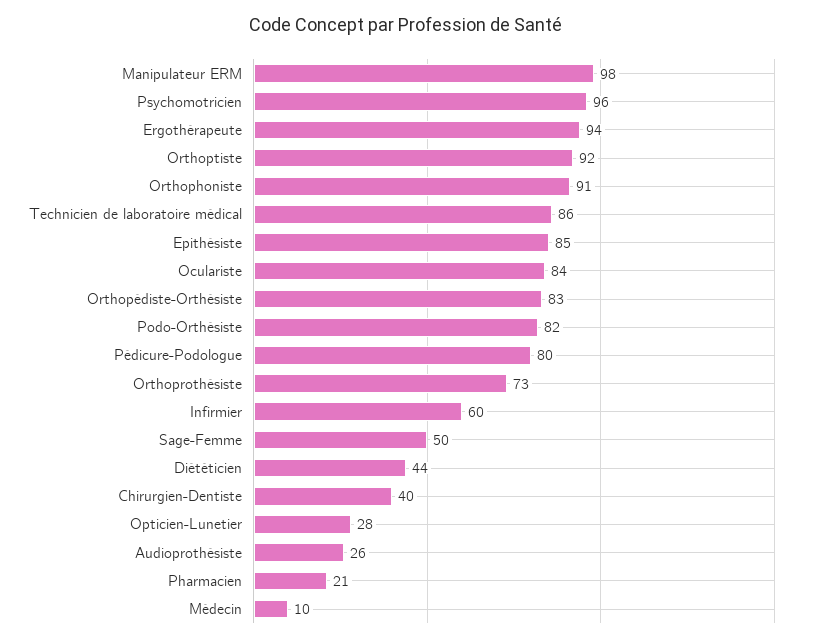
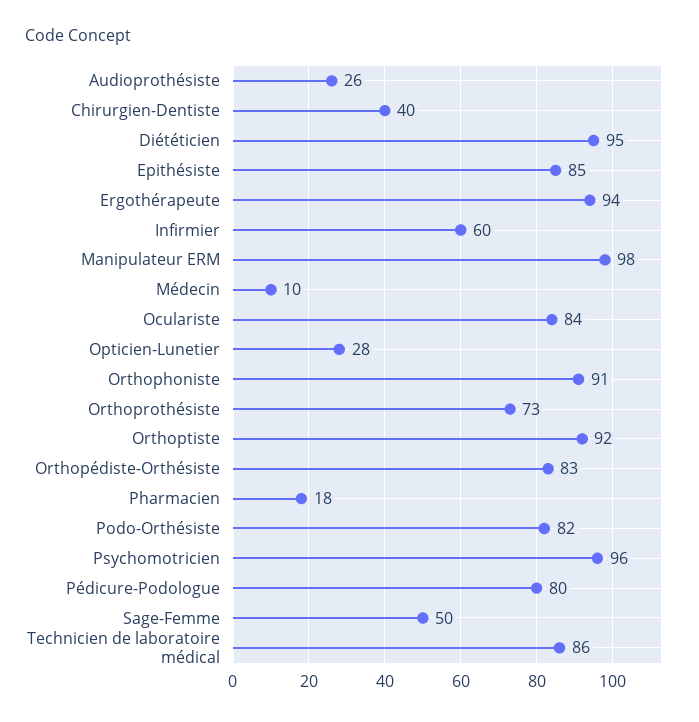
Diététicien: 44 -> 95
Pharmacien: 21 -> 18

